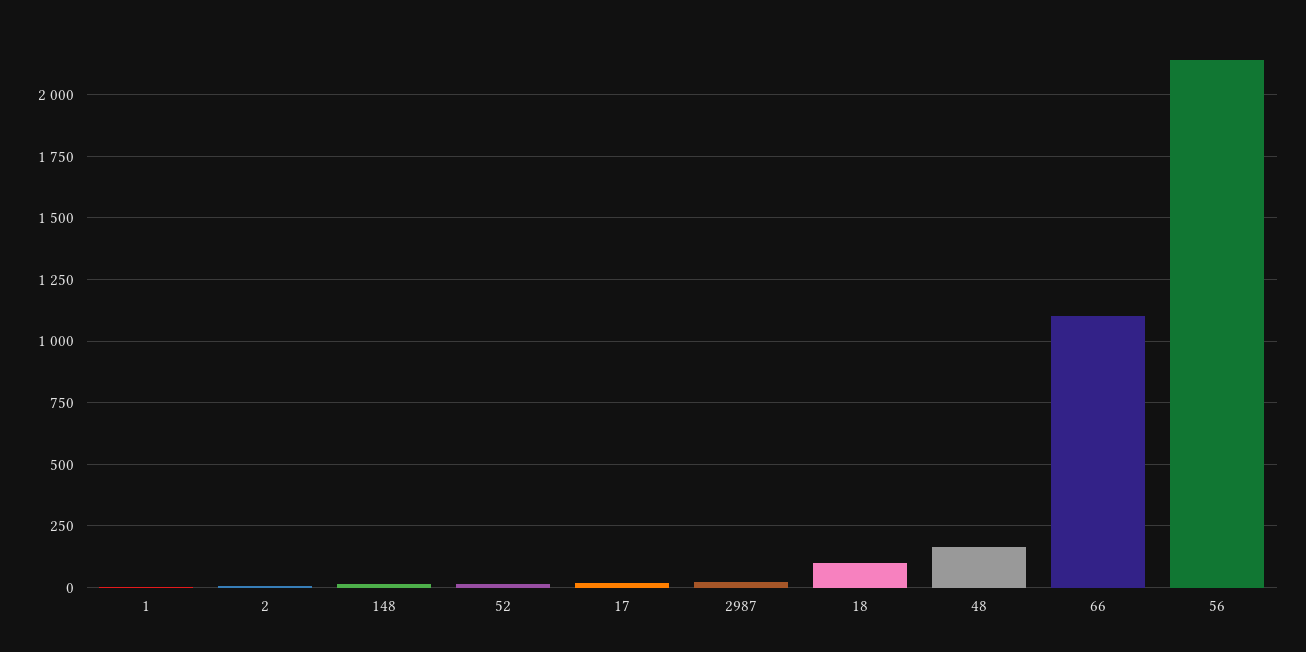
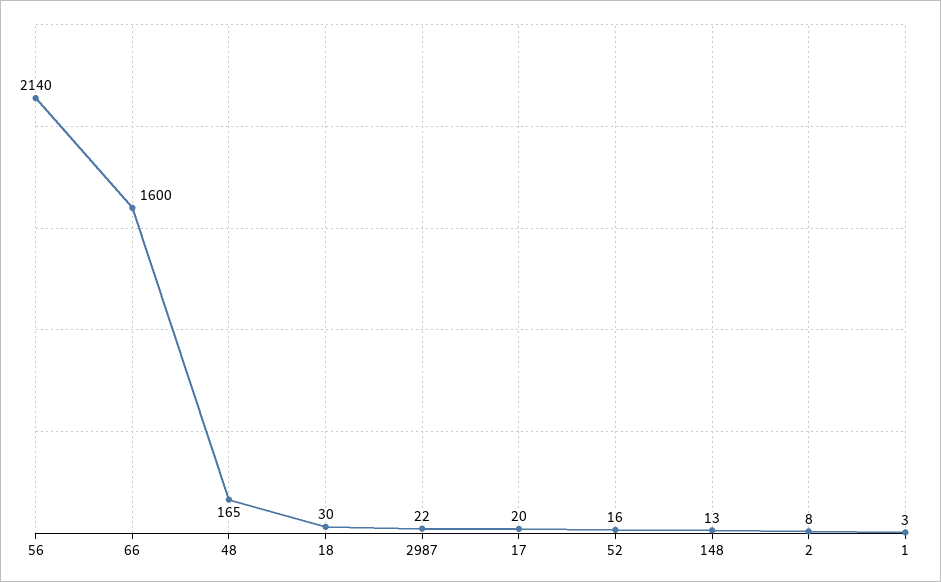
18: 100 -> 30
66: 1100 -> 1600

